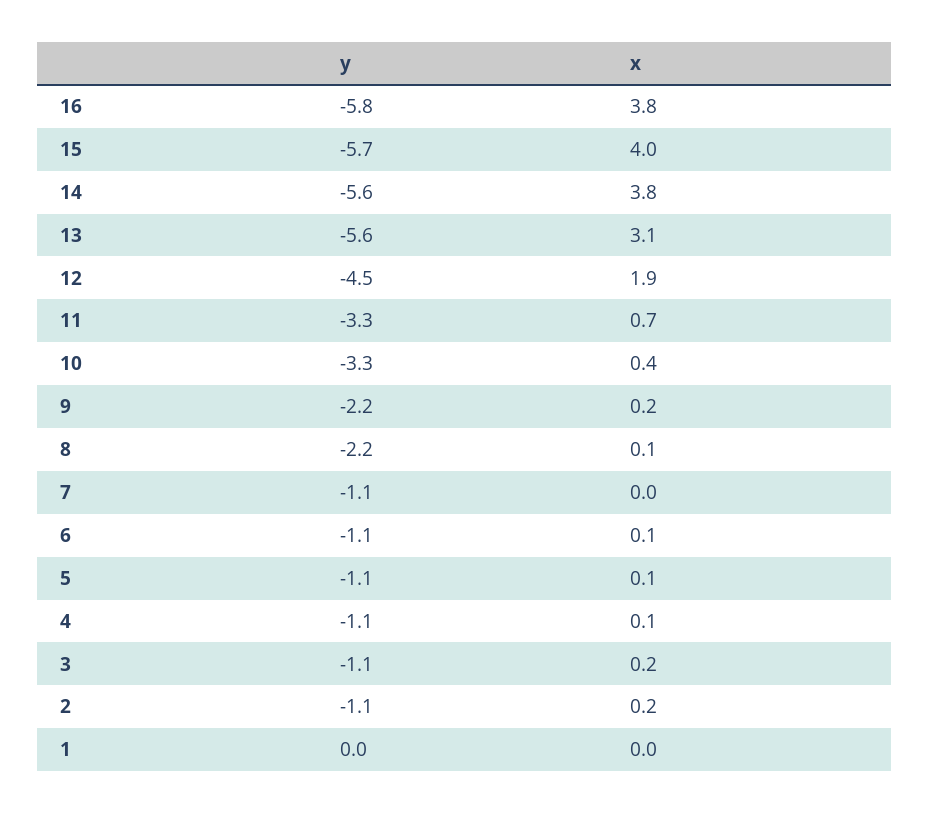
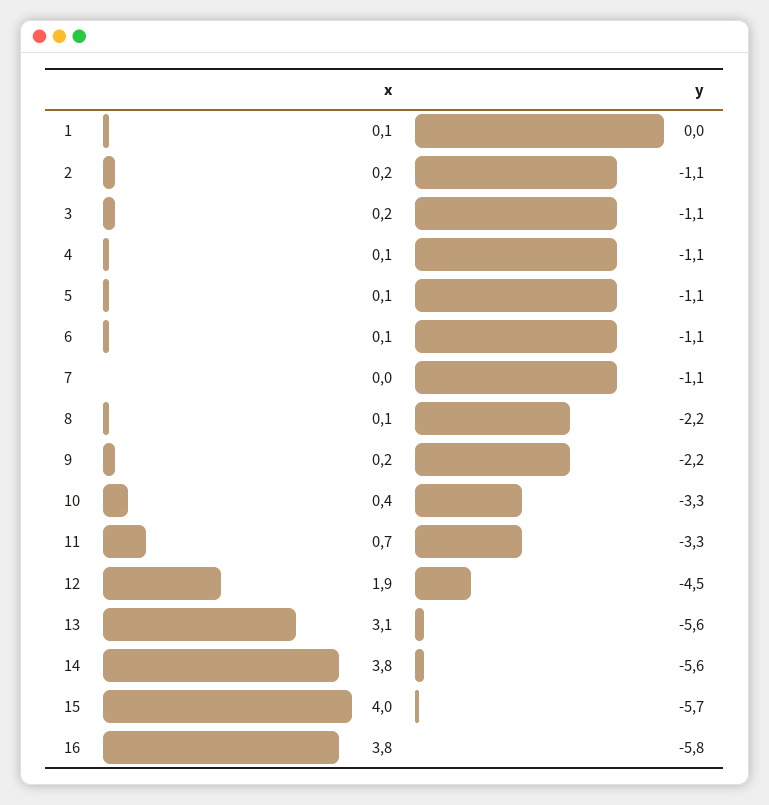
x, 1: 0 -> 0.1

